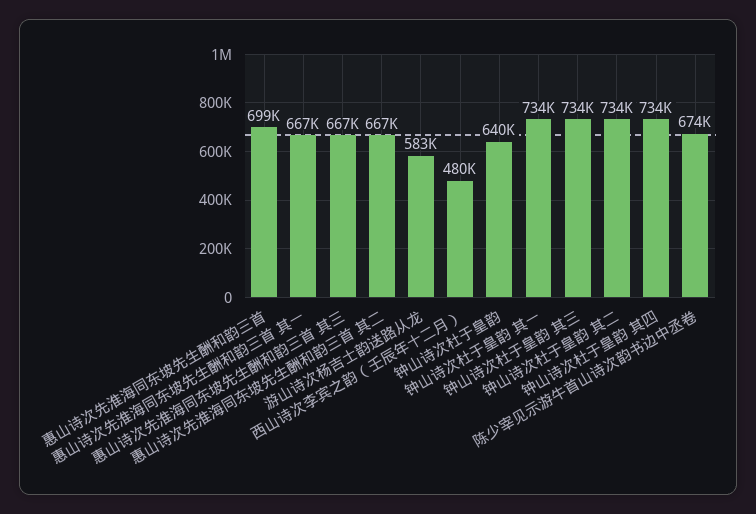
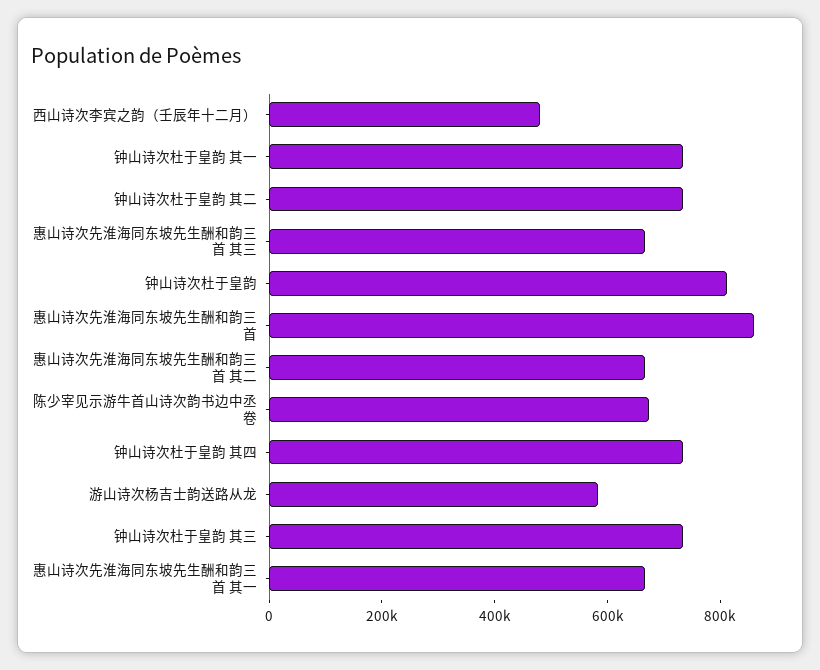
惠山诗次先淮海同东坡先生酬和韵三首: 699000 -> 850000
钟山诗次杜于皇韵: 640000 -> 800000

